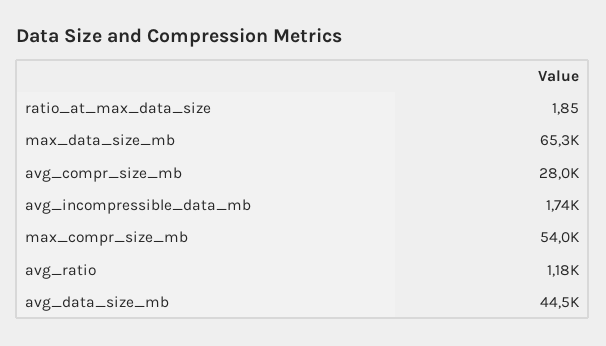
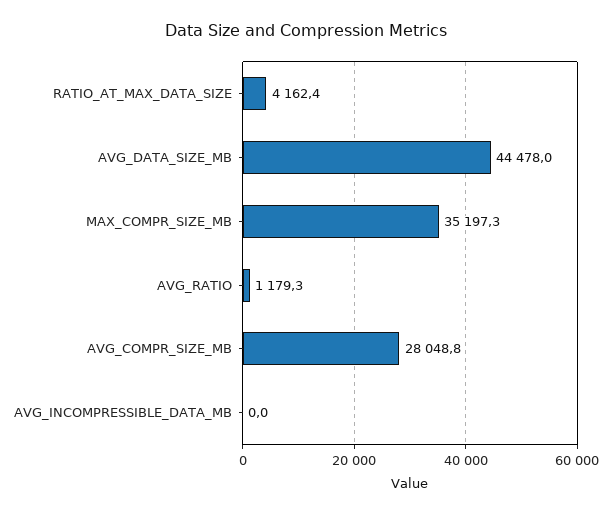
ratio_at_max_data_size: 1.85 -> 4162.4
max_data_size_mb: 65300 -> none
avg_incompressible_data_mb: 1740 -> 0
max_compr_size_mb: 54000 -> 35197.3

